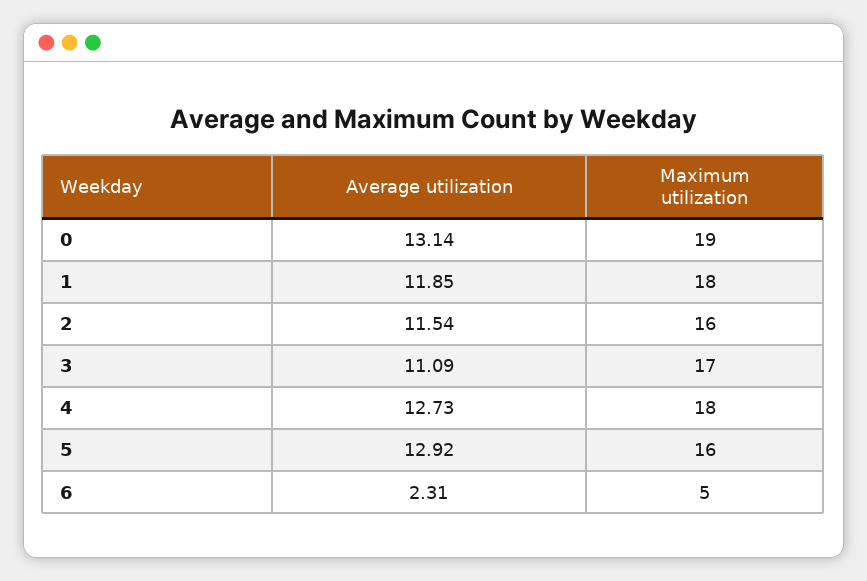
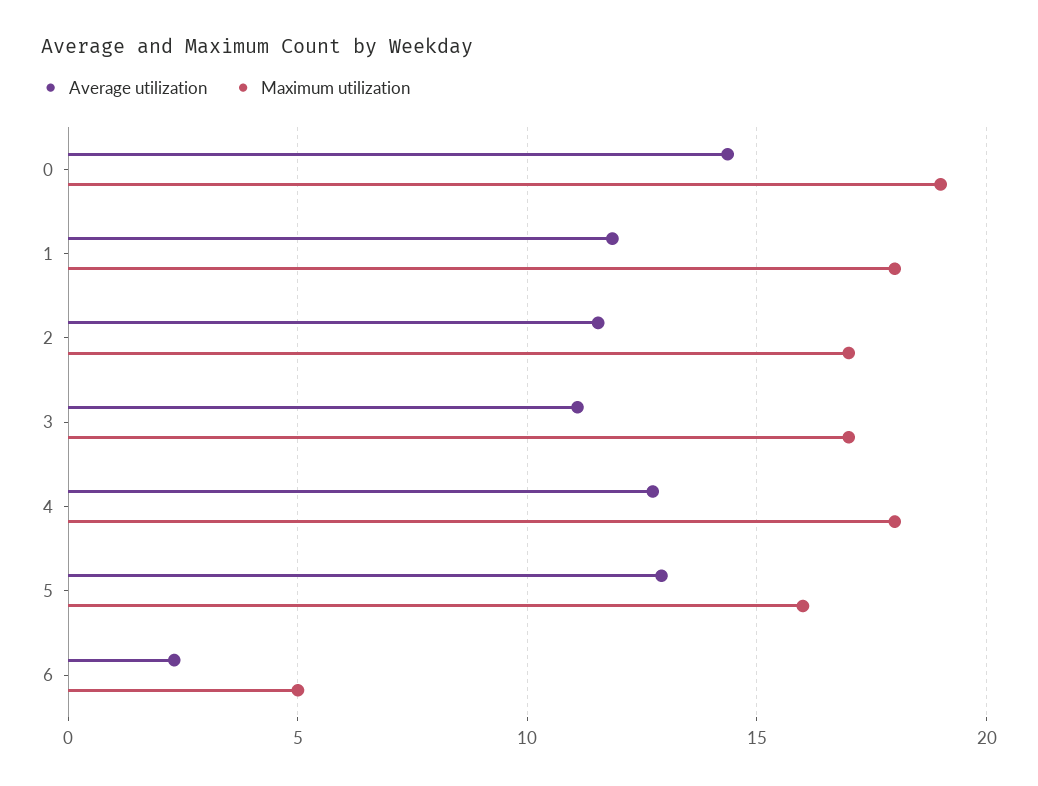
Average utilization, 0: 13.14 -> 14.5
Maximum utilization, 2: 16 -> 17

